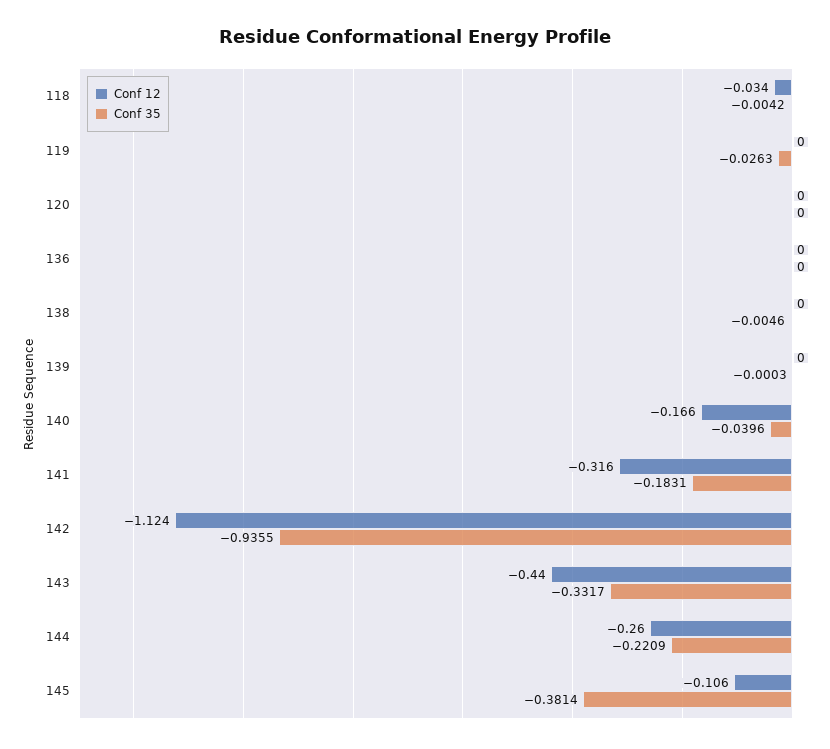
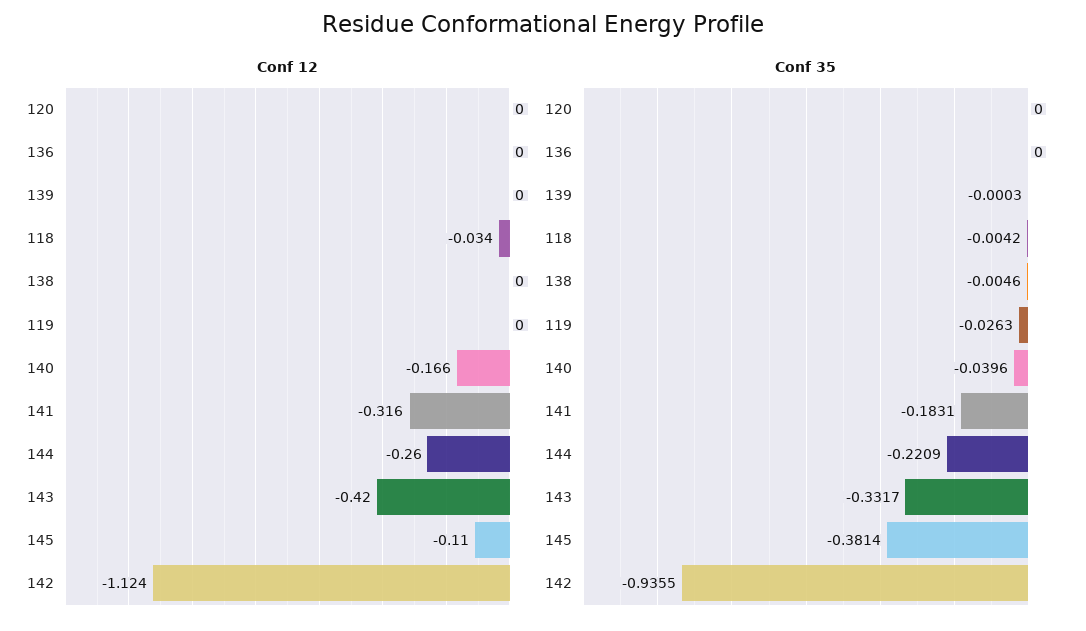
Conf 12, 143: -0.44 -> -0.42
Conf 12, 145: -0.106 -> -0.11

